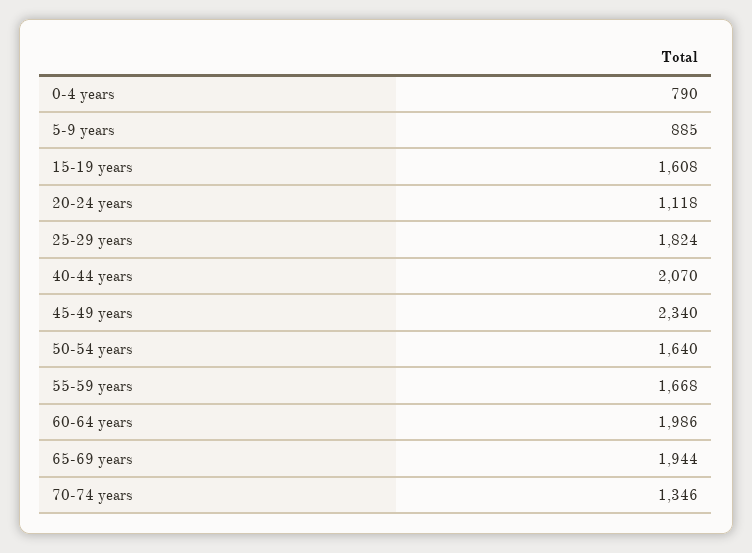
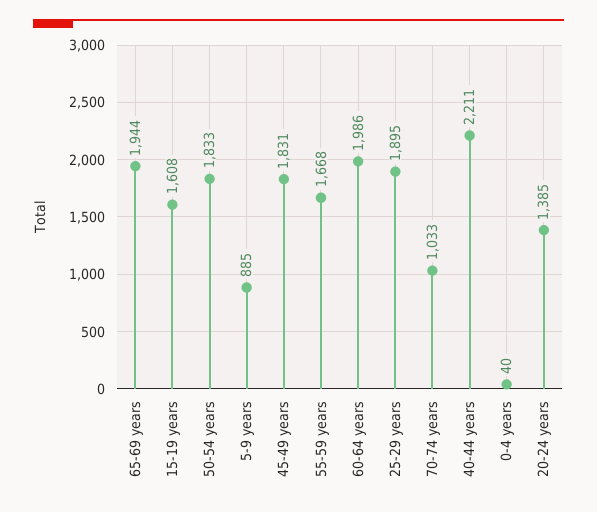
0-4 years: 790 -> 40
20-24 years: 1118 -> 1385
25-29 years: 1824 -> 1895
40-44 years: 2070 -> 2211
45-49 years: 2340 -> 1831
50-54 years: 1640 -> 1833
70-74 years: 1346 -> 1033

